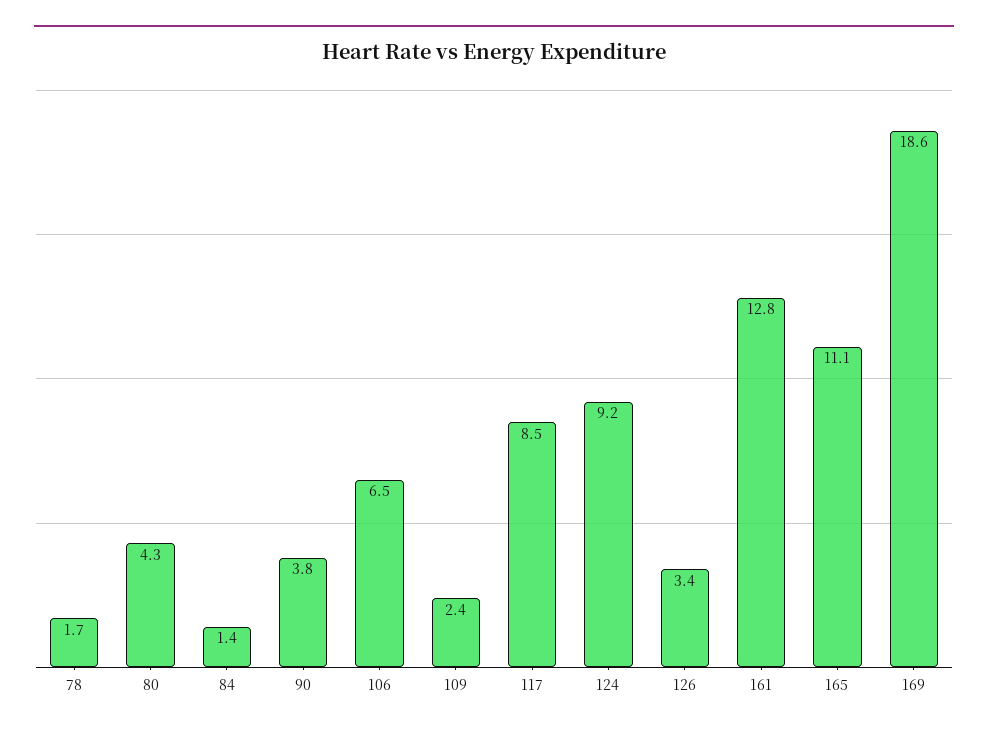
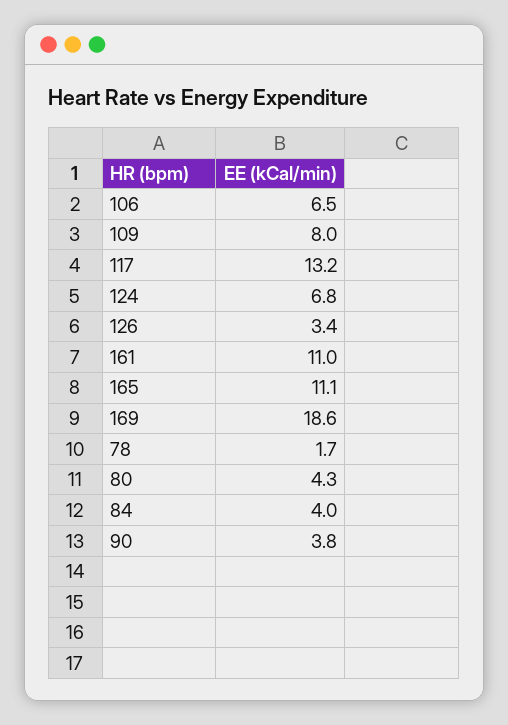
84: 1.4 -> 4
109: 2.4 -> 8
117: 8.5 -> 13.2
124: 9.2 -> 6.8
161: 12.8 -> 11

